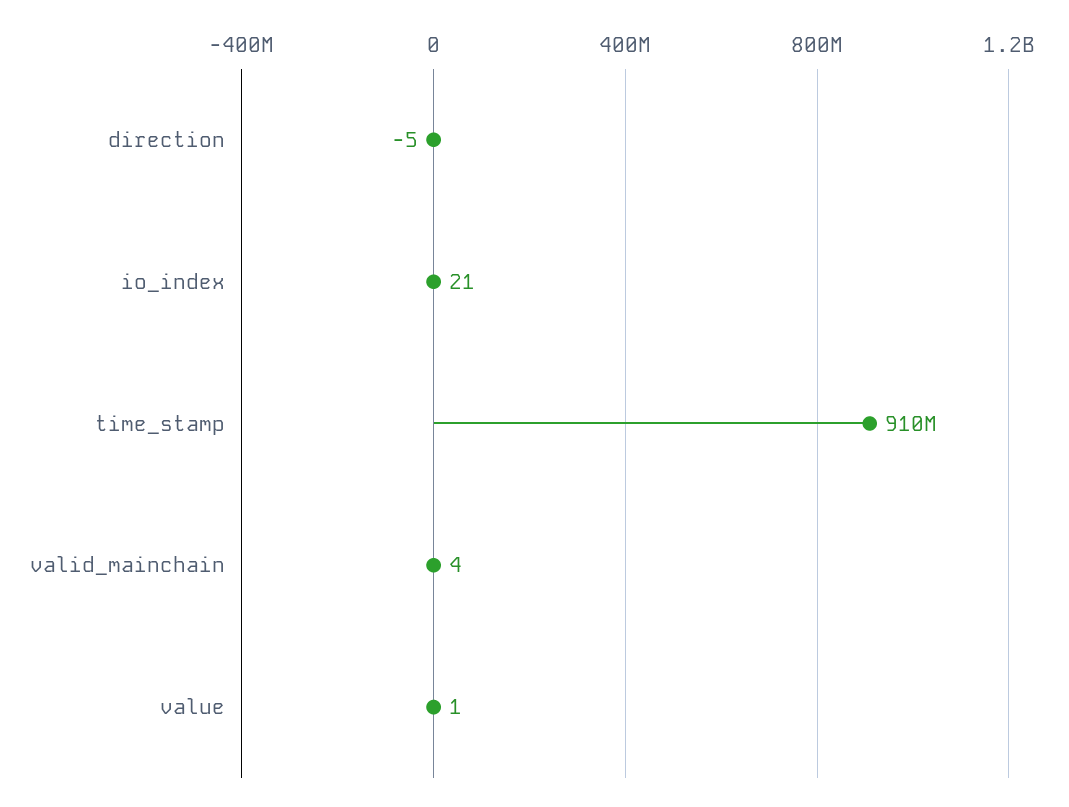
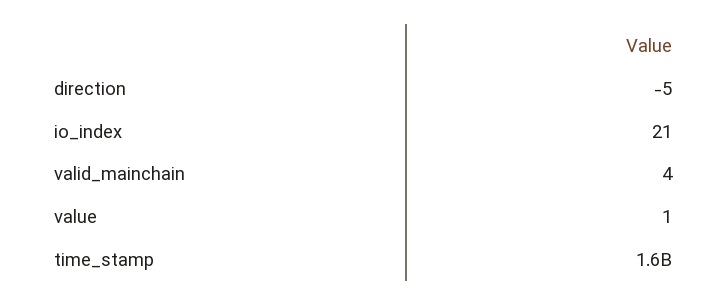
time_stamp: 910000000 -> 1600000000

